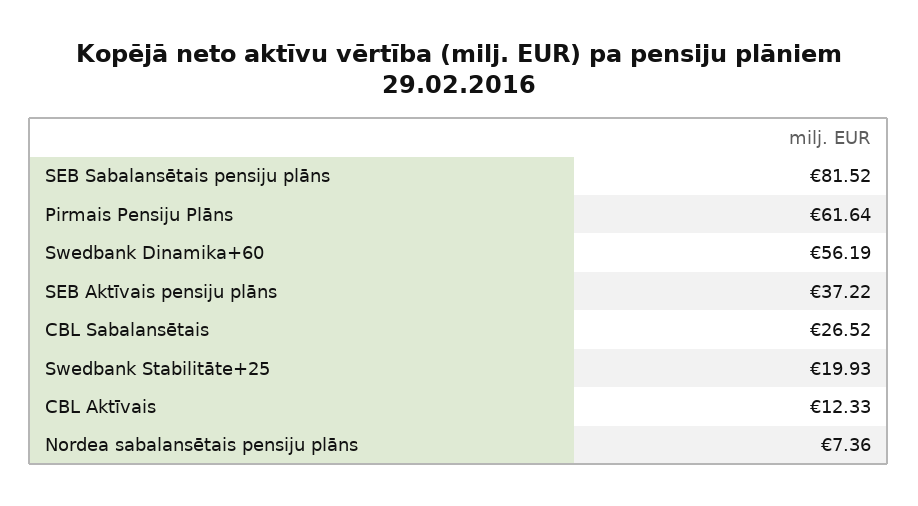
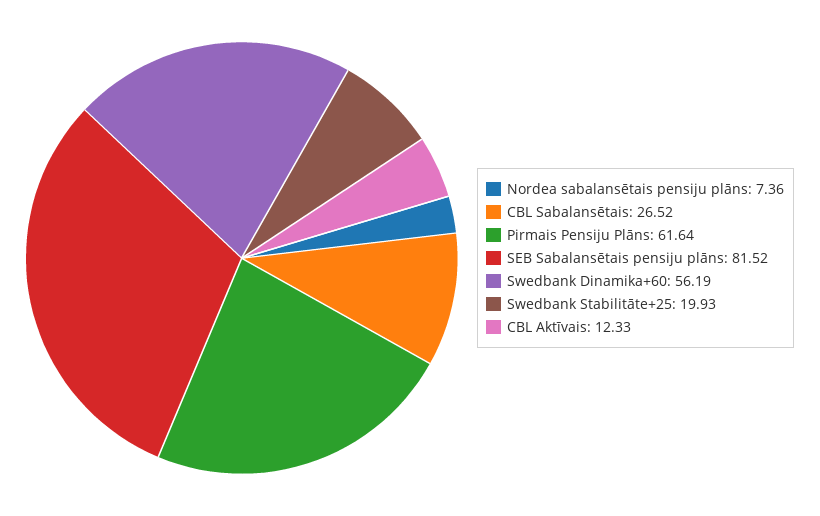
SEB Aktīvais pensiju plāns: 37.22 -> none

